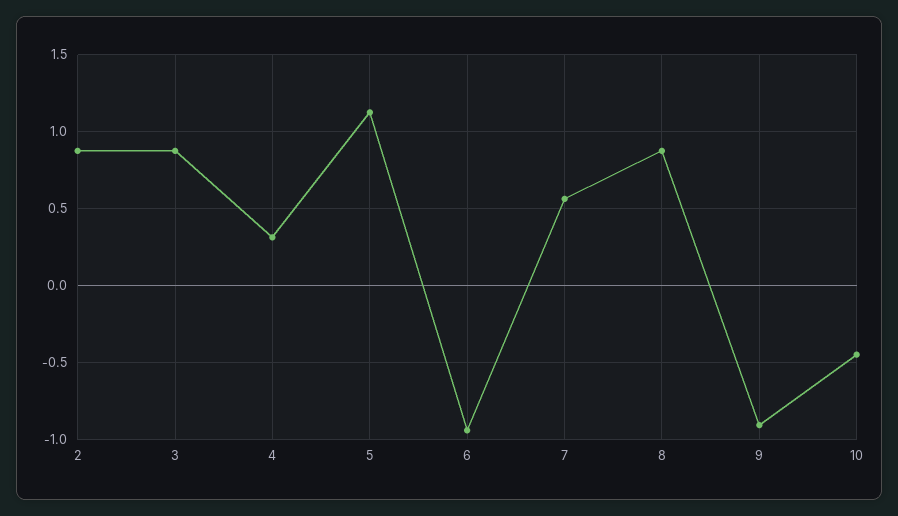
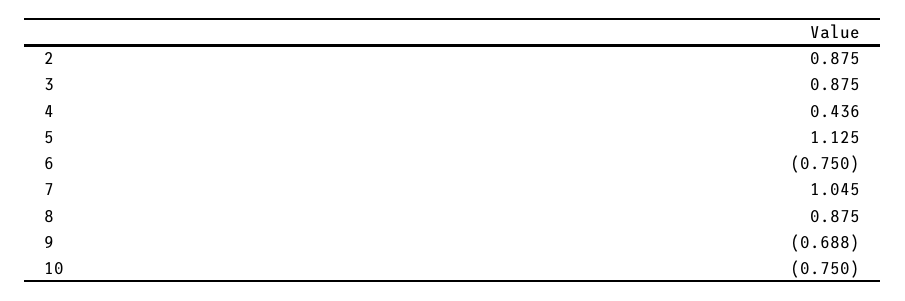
4: 0.3 -> 0.436
6: -0.95 -> -0.75
7: 0.55 -> 1.045
9: -0.9 -> -0.688
10: -0.45 -> -0.75

